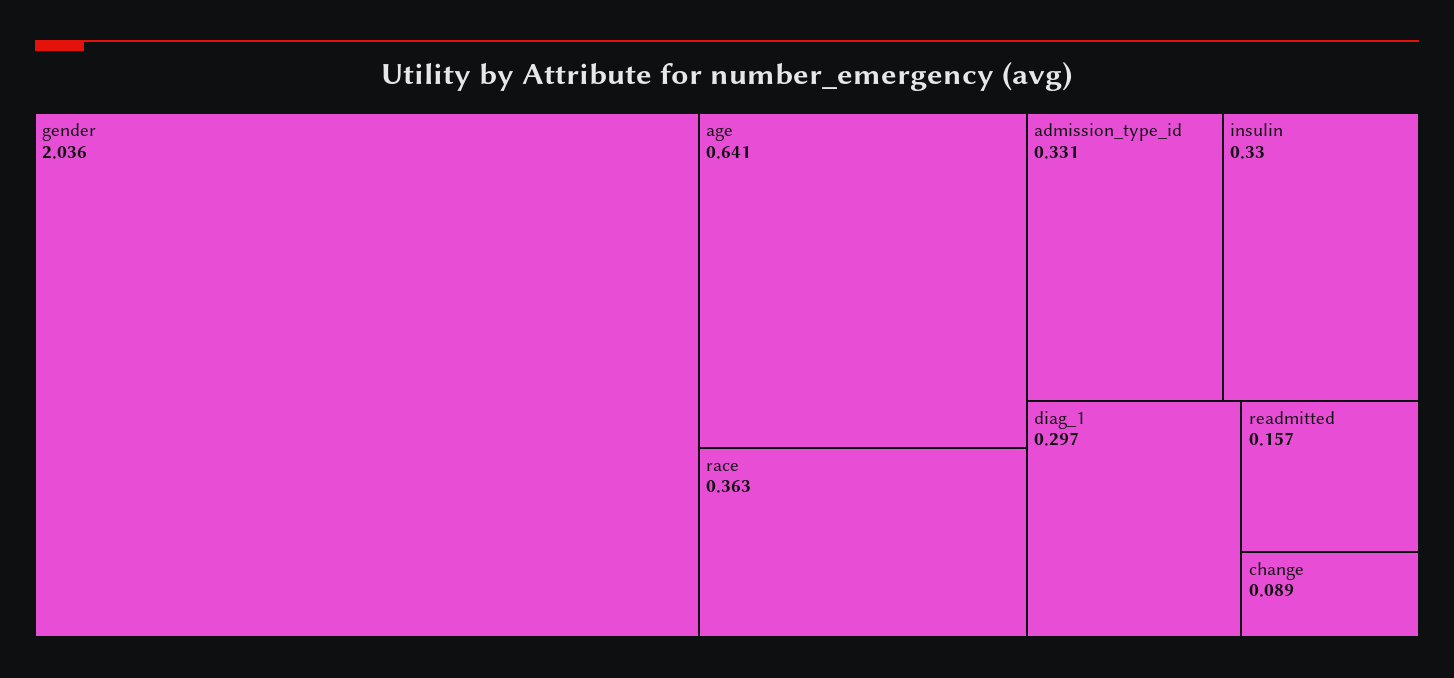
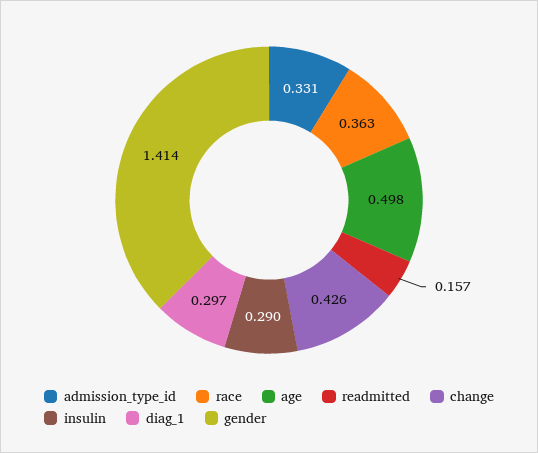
gender: 2.036 -> 1.414
age: 0.641 -> 0.498
insulin: 0.33 -> 0.29
change: 0.089 -> 0.426

